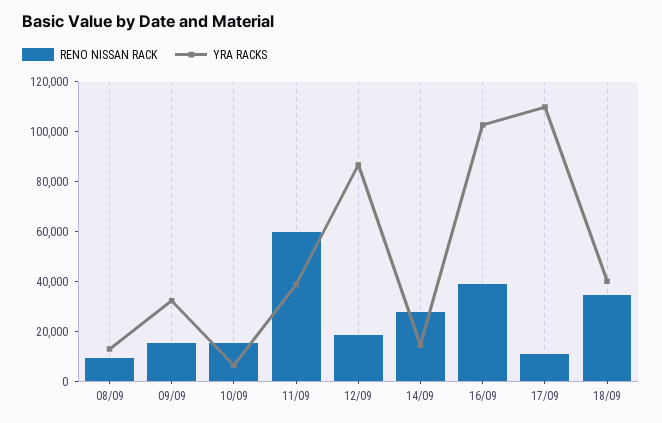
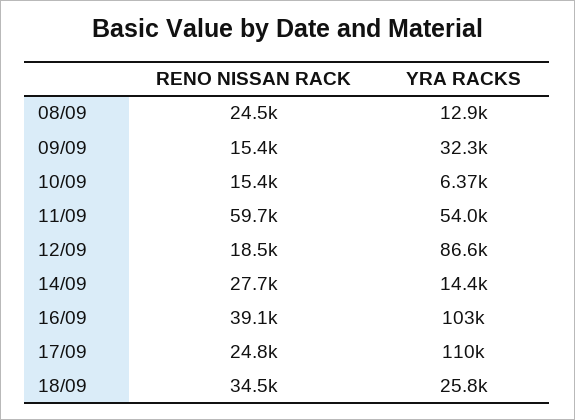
RENO NISSAN RACK, 08/09: 10000 -> 24500
YRA RACKS, 11/09: 40000 -> 54000
RENO NISSAN RACK, 17/09: 10000 -> 24800
YRA RACKS, 18/09: 40000 -> 25800

